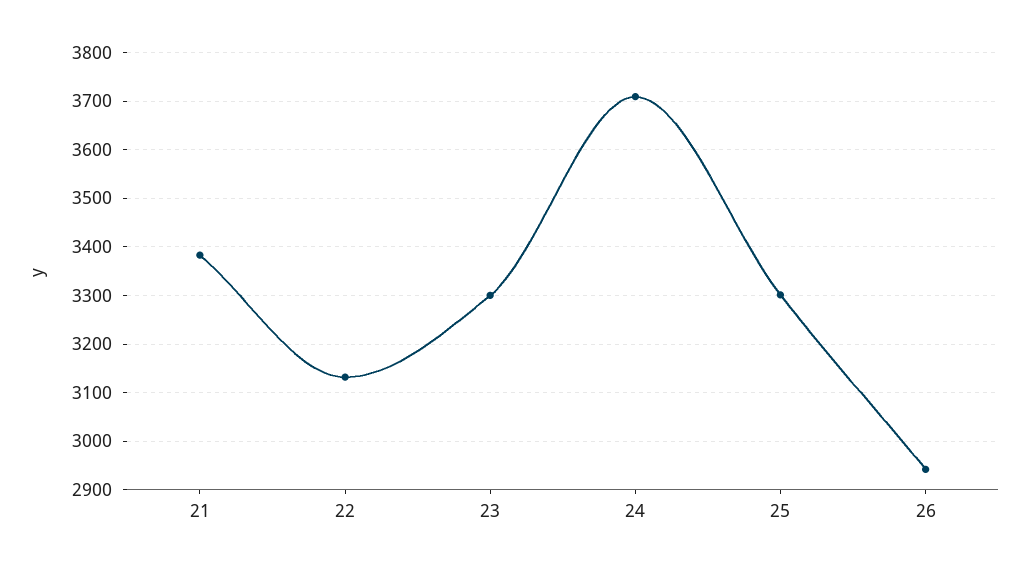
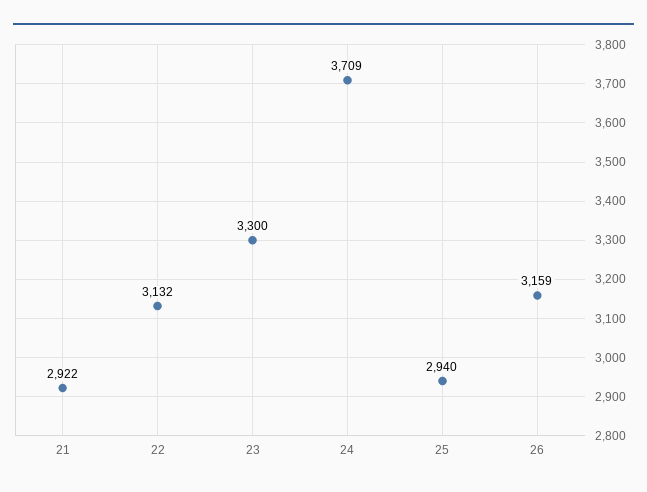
21: 3380 -> 2922
25: 3300 -> 2940
26: 2940 -> 3159

